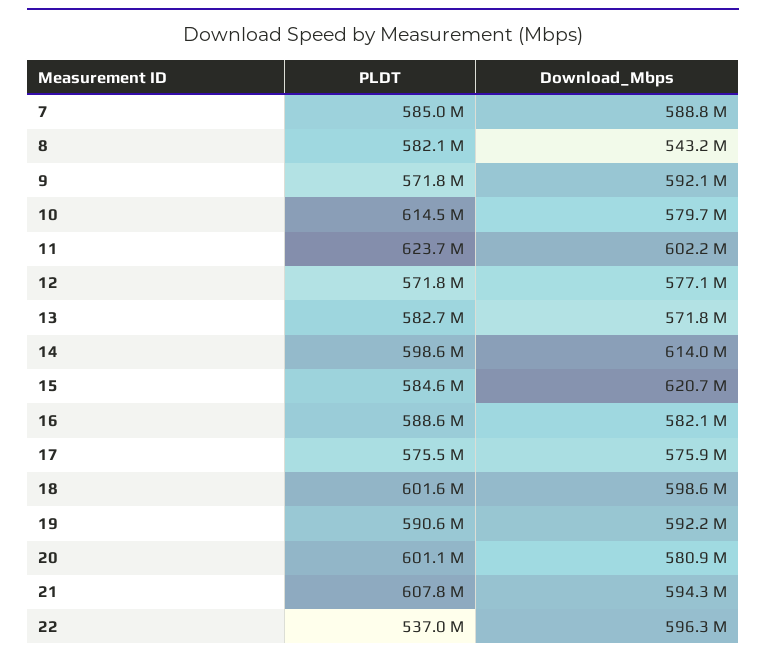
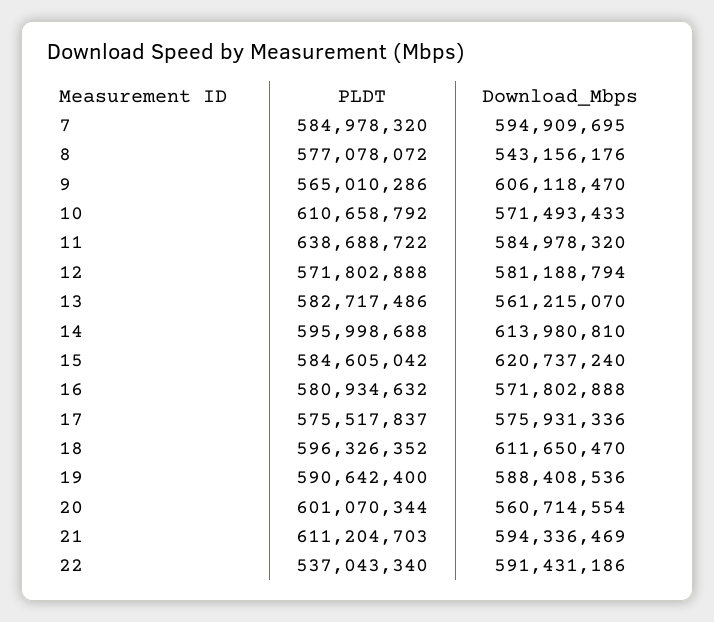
Download_Mbps, 7: 588800000 -> 594909695
PLDT, 8: 582100000 -> 577078072
PLDT, 9: 571800000 -> 565010286
Download_Mbps, 9: 592100000 -> 606118470
PLDT, 10: 614500000 -> 610658792
Download_Mbps, 10: 579700000 -> 571493433
PLDT, 11: 623700000 -> 638688722
Download_Mbps, 11: 602200000 -> 584978320
Download_Mbps, 12: 577100000 -> 581188794
Download_Mbps, 13: 571800000 -> 561215070
PLDT, 14: 598600000 -> 595998688
PLDT, 16: 588600000 -> 580934632
Download_Mbps, 16: 582100000 -> 571802888
PLDT, 18: 601600000 -> 596326352
Download_Mbps, 18: 598600000 -> 611650470
Download_Mbps, 19: 592200000 -> 588408536
Download_Mbps, 20: 580900000 -> 560714554
PLDT, 21: 607800000 -> 611204703
Download_Mbps, 22: 596300000 -> 591431186

